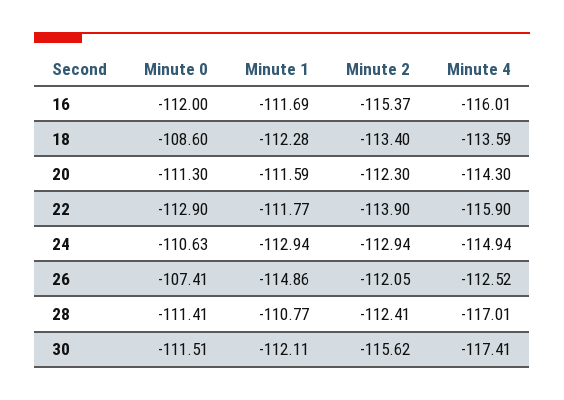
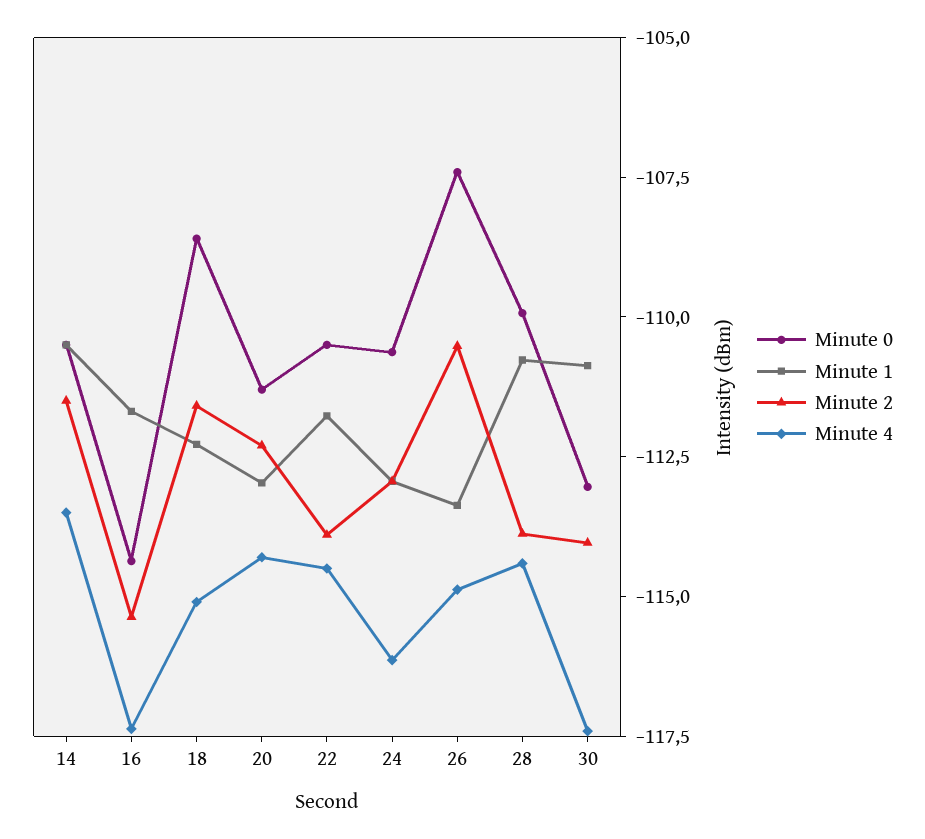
Minute 0, 16: -112 -> -114.5
Minute 4, 16: -116.01 -> -117.5
Minute 2, 18: -113.4 -> -111.5
Minute 4, 18: -113.59 -> -115
Minute 1, 20: -111.59 -> -113
Minute 0, 22: -112.9 -> -110.5
Minute 4, 22: -115.9 -> -114.5
Minute 4, 24: -114.94 -> -116
Minute 1, 26: -114.86 -> -113.5
Minute 2, 26: -112.05 -> -110.5
Minute 4, 26: -112.52 -> -115
Minute 0, 28: -111.41 -> -110
Minute 2, 28: -112.41 -> -114
Minute 4, 28: -117.01 -> -114.5
Minute 0, 30: -111.51 -> -113
Minute 1, 30: -112.11 -> -111
Minute 2, 30: -115.62 -> -114
Minute 0, 14: none -> -110.5
Minute 1, 14: none -> -110.5
Minute 2, 14: none -> -111.5
Minute 4, 14: none -> -113.5

